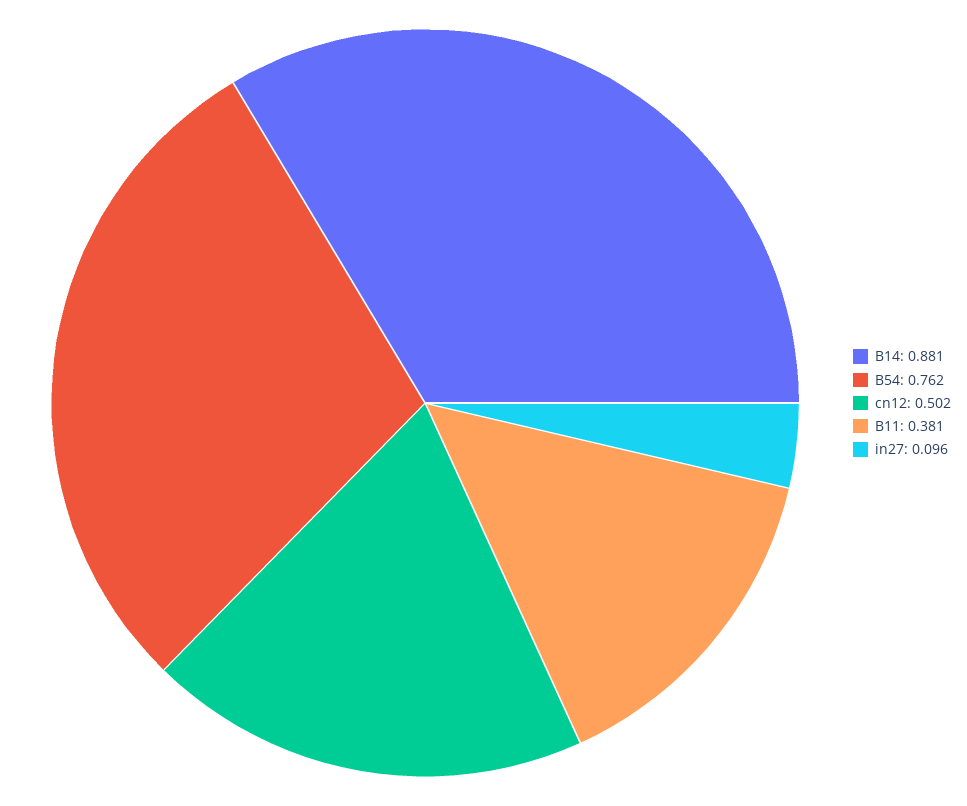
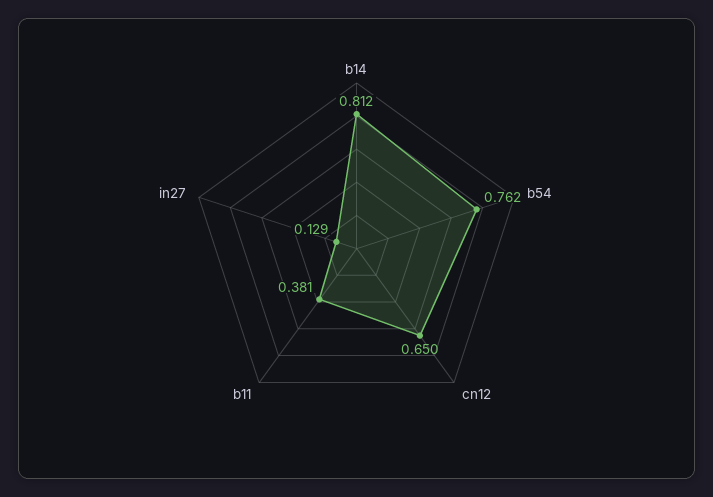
B14: 0.881 -> 0.812
cn12: 0.502 -> 0.65
in27: 0.096 -> 0.129

